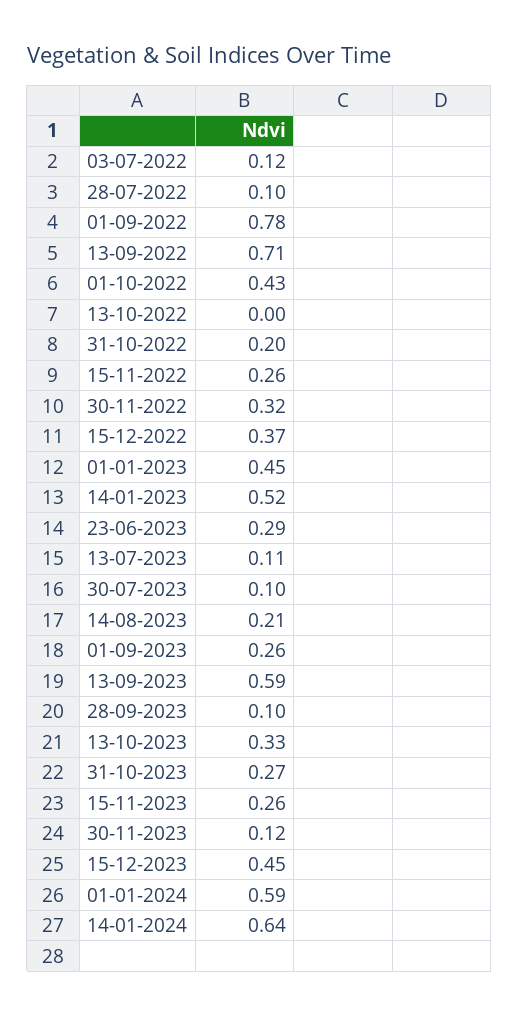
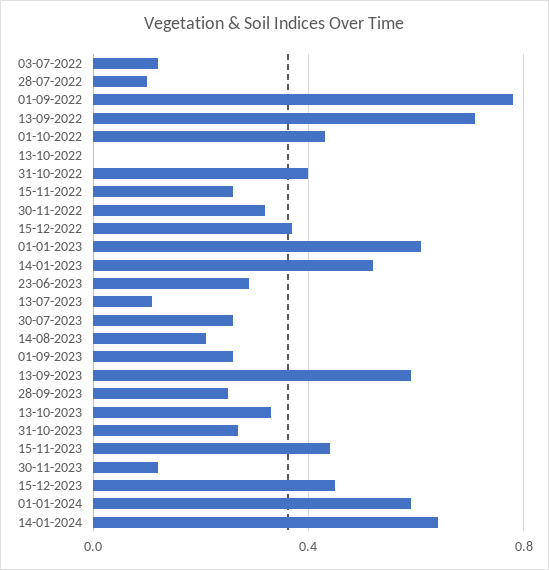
31-10-2022: 0.2 -> 0.4
01-01-2023: 0.45 -> 0.6
30-07-2023: 0.1 -> 0.25
28-09-2023: 0.1 -> 0.25
15-11-2023: 0.26 -> 0.45

